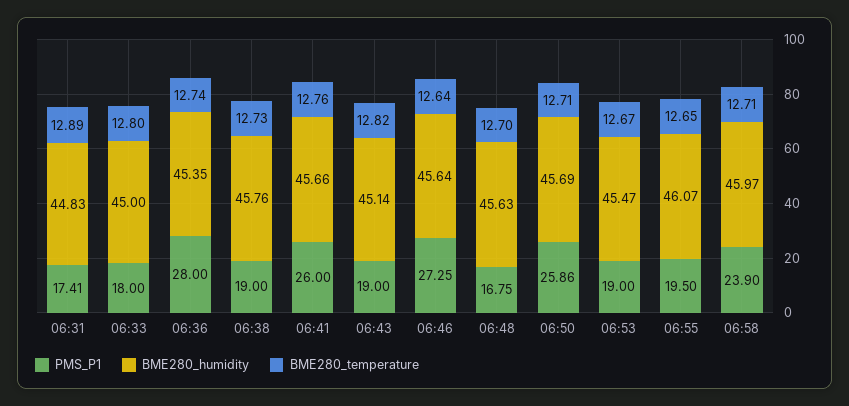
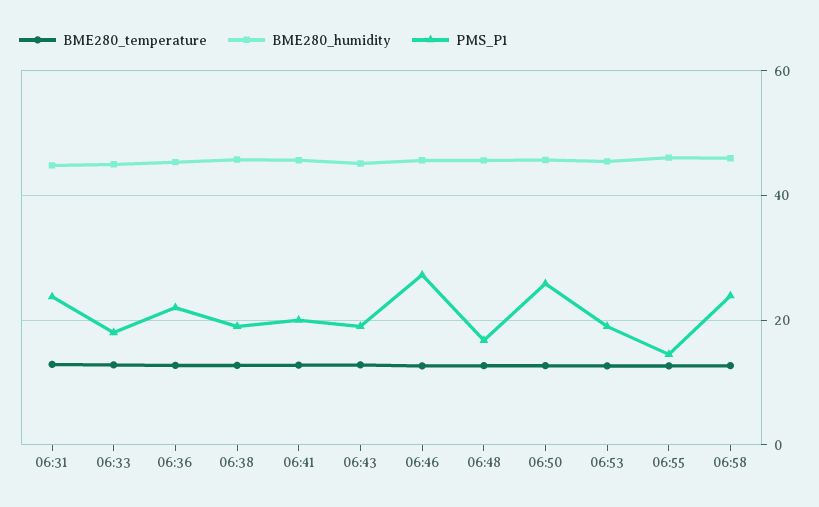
PMS_P1, 06:31: 17.41 -> 24
PMS_P1, 06:36: 28 -> 22
PMS_P1, 06:41: 26 -> 20
PMS_P1, 06:55: 19.5 -> 14

